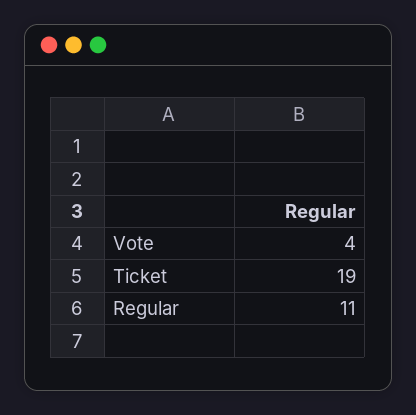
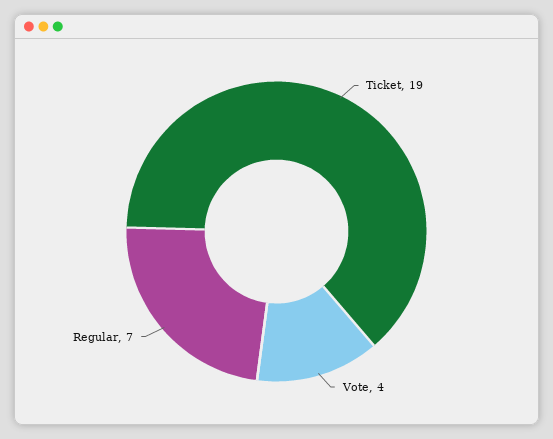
Regular: 11 -> 7

